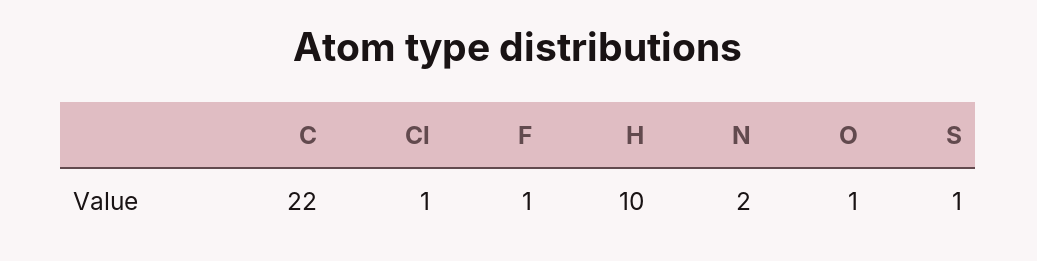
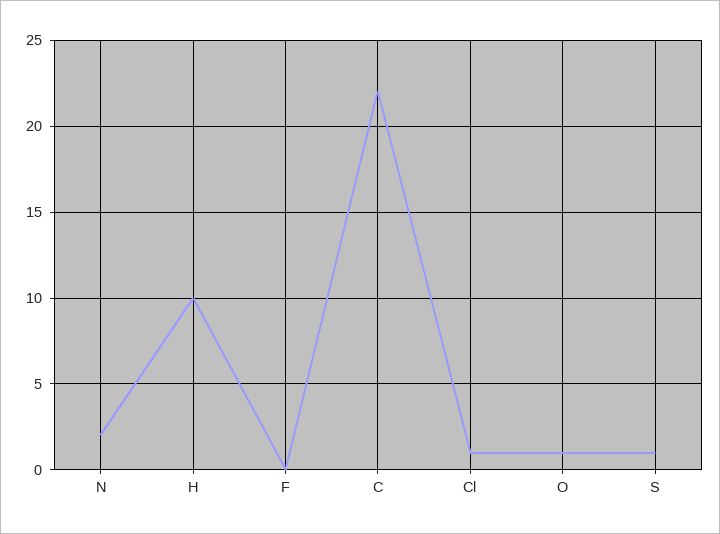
F: 1 -> 0

